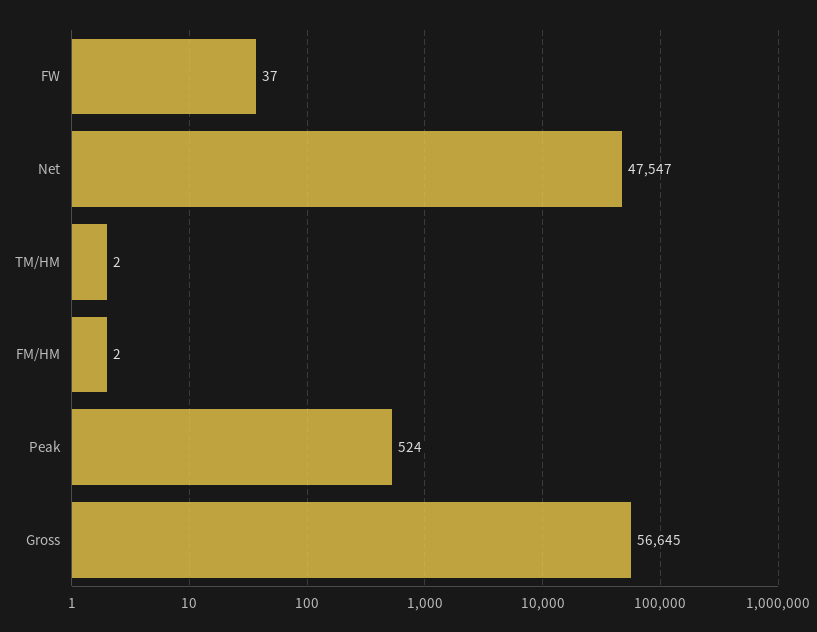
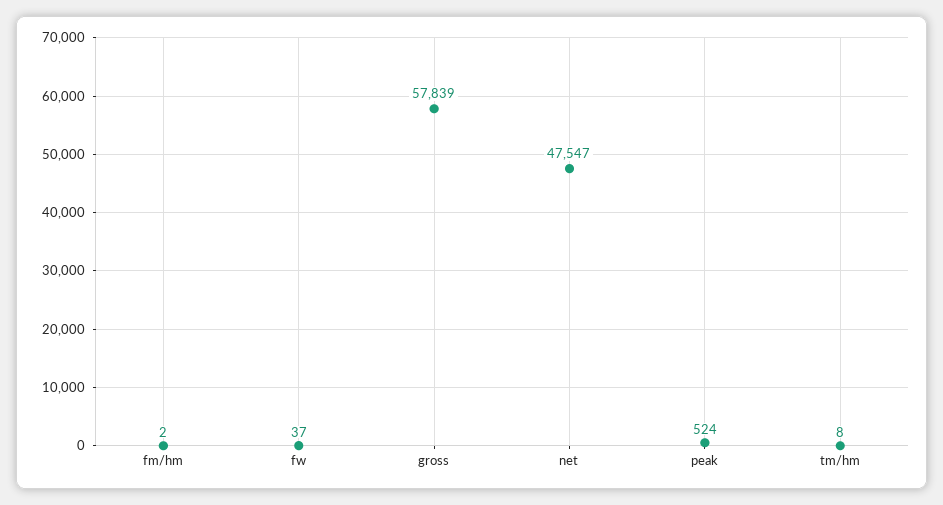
TM/HM: 2 -> 8
Gross: 56645 -> 57839

